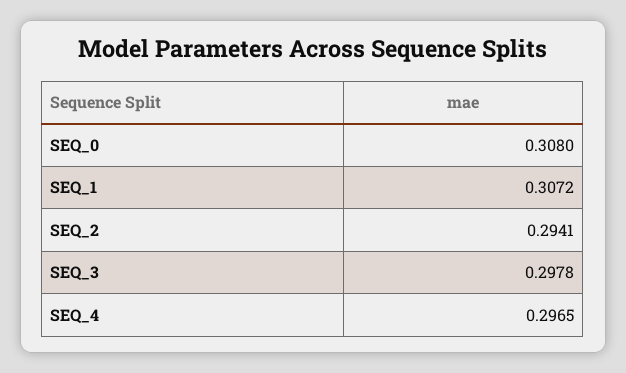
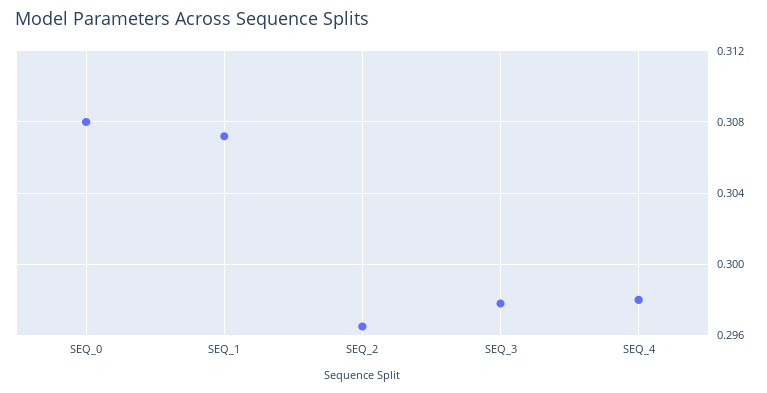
SEQ_2: 0.2941 -> 0.2965
SEQ_4: 0.2965 -> 0.298

